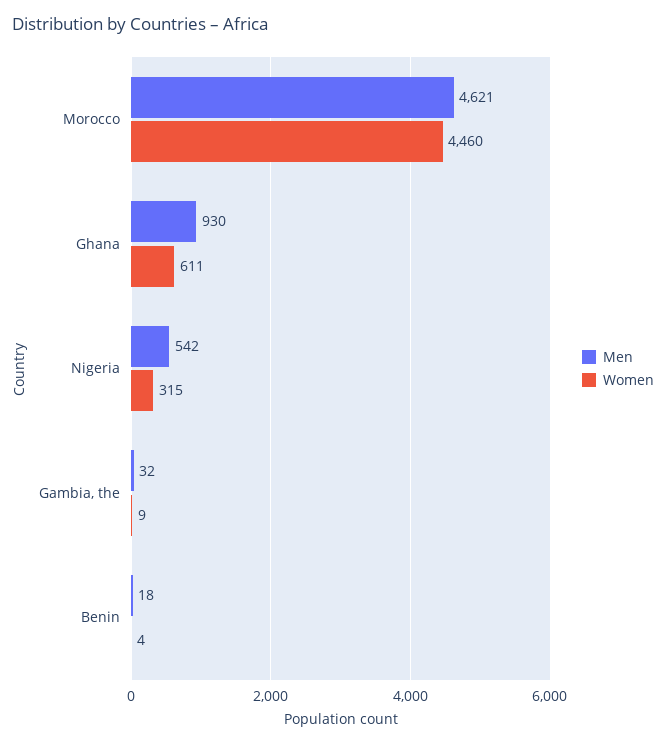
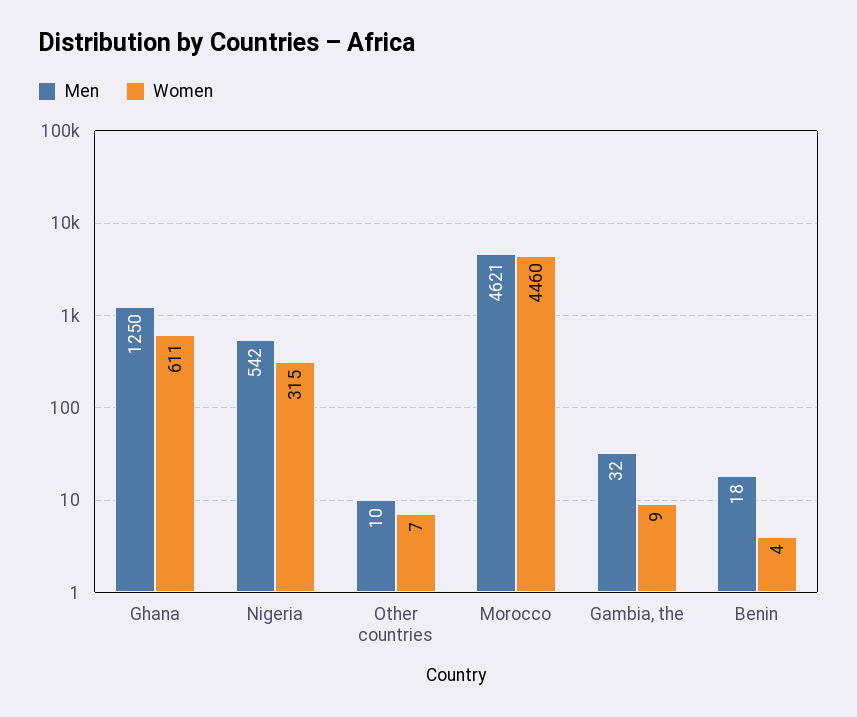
Men, Ghana: 930 -> 1250
Men, Other countries: none -> 10
Women, Other countries: none -> 7

